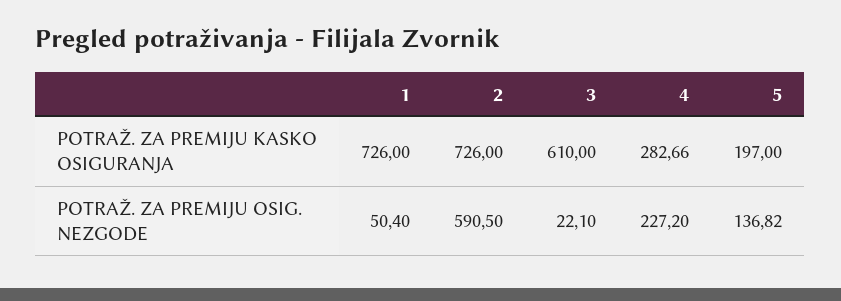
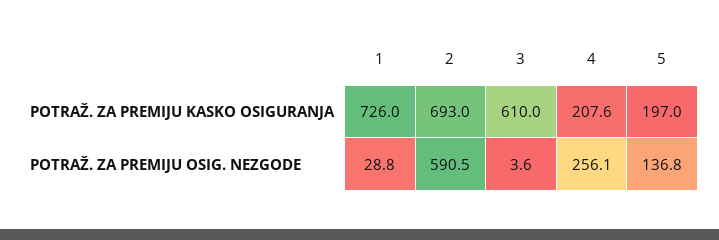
2, POTRAŽ. ZA PREMIJU KASKO OSIGURANJA: 726 -> 693
4, POTRAŽ. ZA PREMIJU KASKO OSIGURANJA: 282.66 -> 207.6
1, POTRAŽ. ZA PREMIJU OSIG. NEZGODE: 50.4 -> 28.8
3, POTRAŽ. ZA PREMIJU OSIG. NEZGODE: 22.1 -> 3.6
4, POTRAŽ. ZA PREMIJU OSIG. NEZGODE: 227.2 -> 256.1

